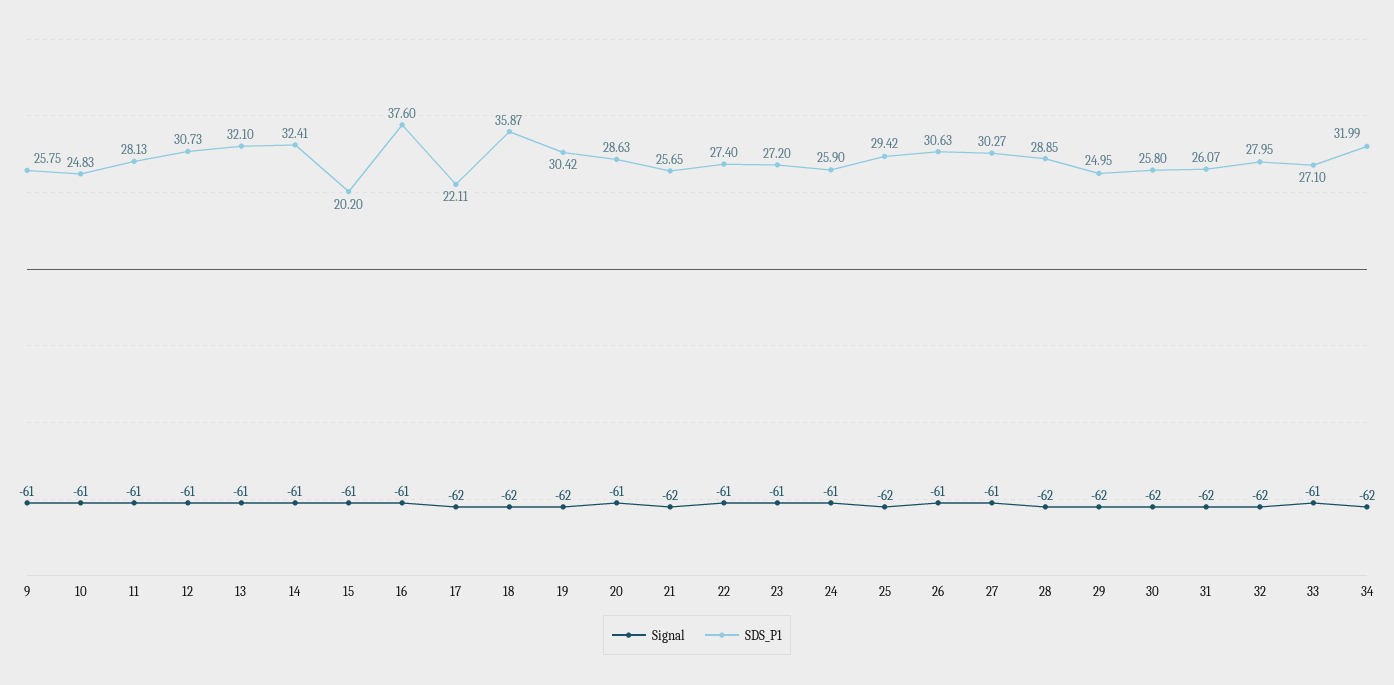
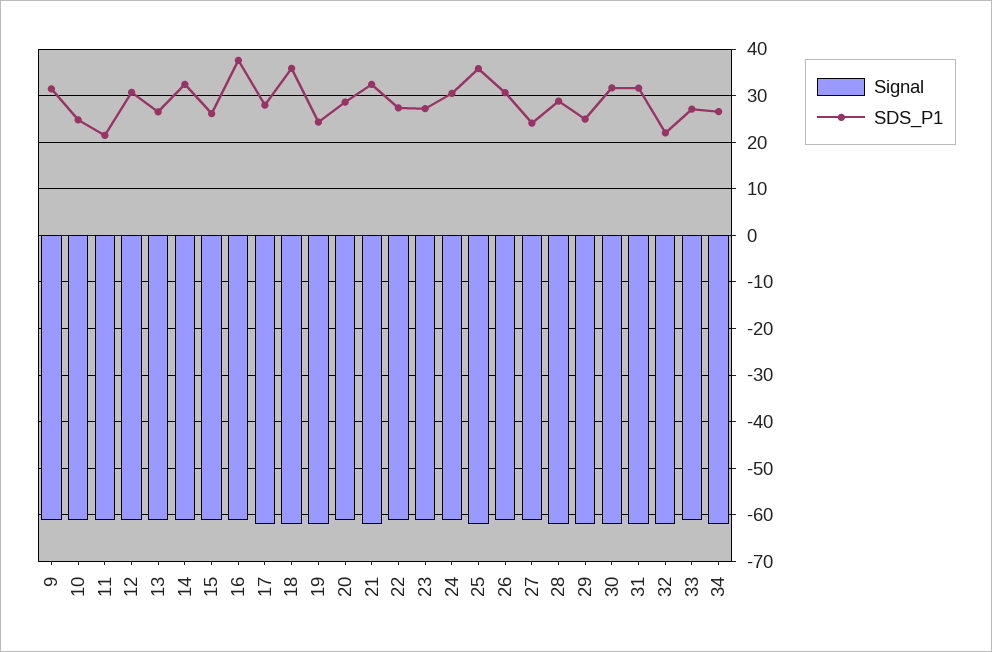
SDS_P1, 9: 25.75 -> 32
SDS_P1, 11: 28.13 -> 22
SDS_P1, 13: 32.1 -> 26
SDS_P1, 15: 20.2 -> 26
SDS_P1, 17: 22.11 -> 28
SDS_P1, 19: 30.42 -> 24
SDS_P1, 21: 25.65 -> 32
SDS_P1, 24: 25.9 -> 30
SDS_P1, 25: 29.42 -> 36
SDS_P1, 27: 30.27 -> 24
SDS_P1, 30: 25.8 -> 32
SDS_P1, 31: 26.07 -> 32
SDS_P1, 32: 27.95 -> 22
SDS_P1, 34: 31.99 -> 26

